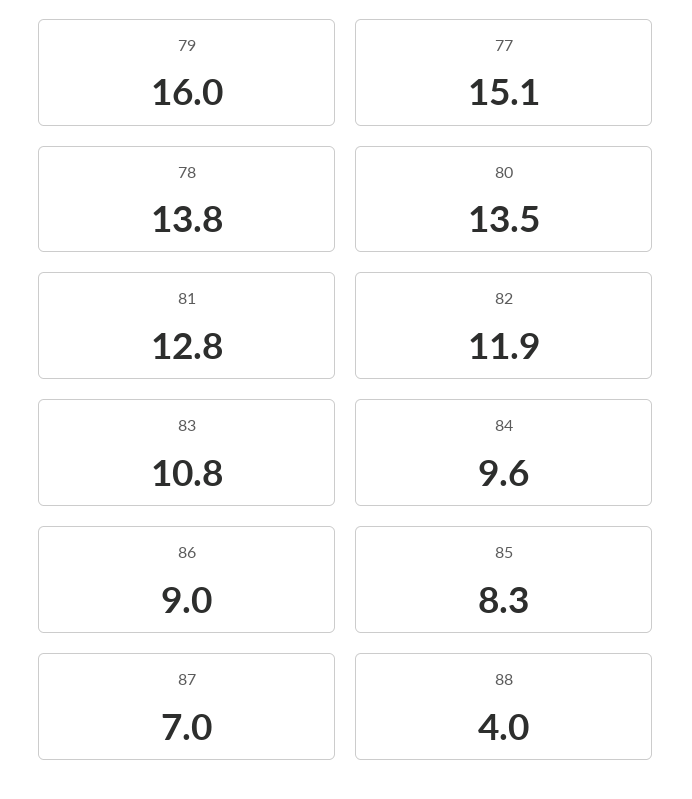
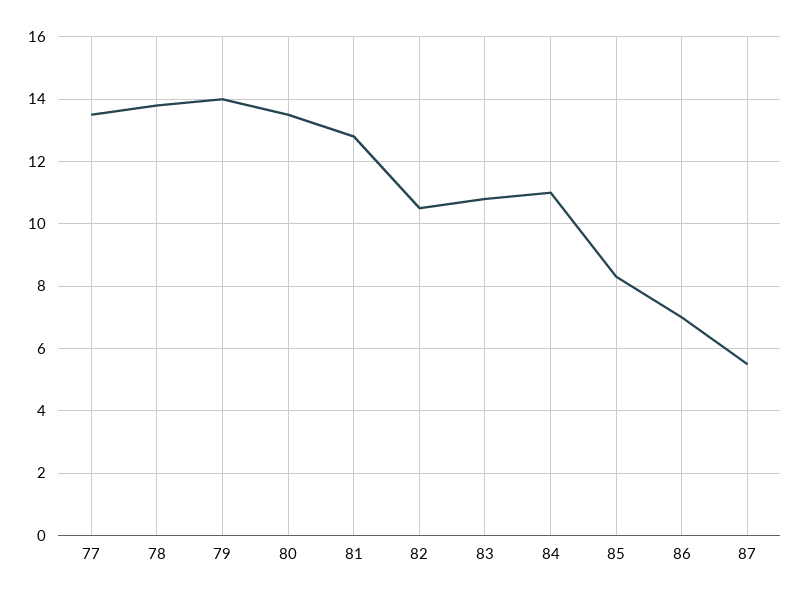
79: 16 -> 14
77: 15.1 -> 13.5
82: 11.9 -> 10.5
84: 9.6 -> 11
86: 9 -> 7
87: 7 -> 5.5
88: 4 -> none

